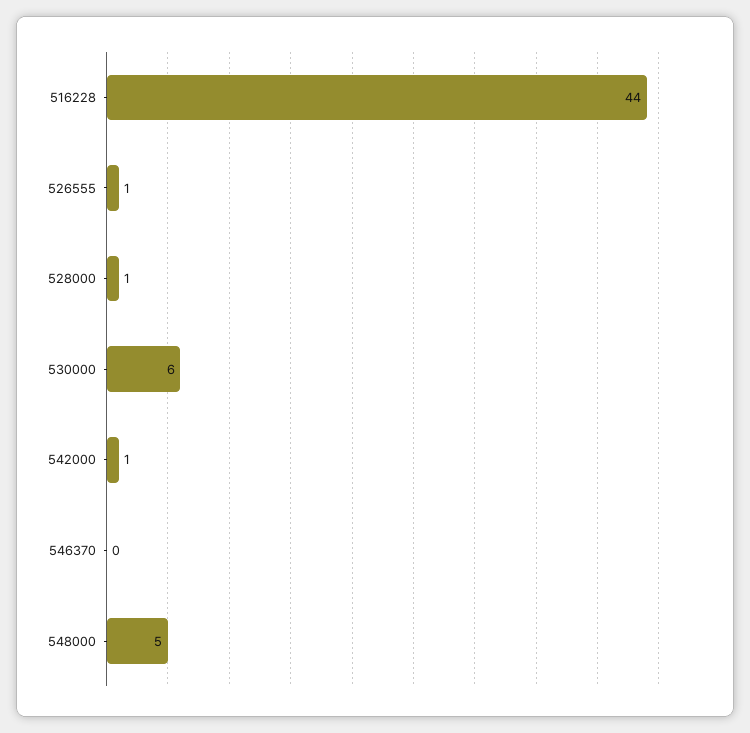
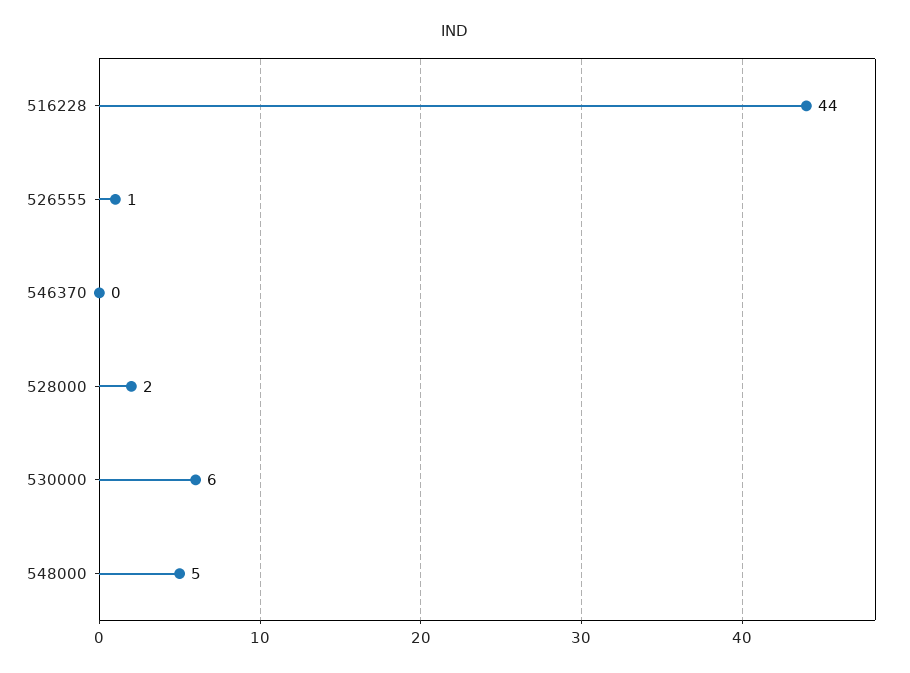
528000: 1 -> 2
542000: 1 -> none

